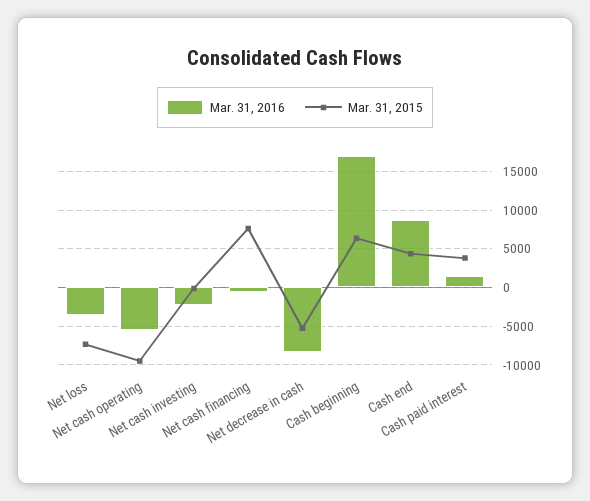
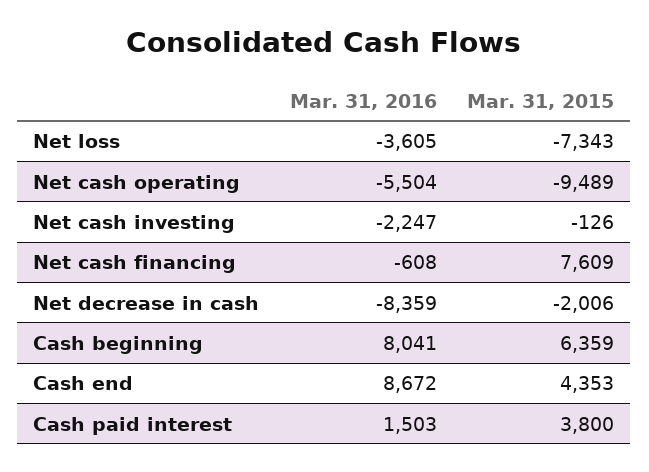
Mar. 31, 2015, Net decrease in cash: -5000 -> -2006
Mar. 31, 2016, Cash beginning: 17000 -> 8041

